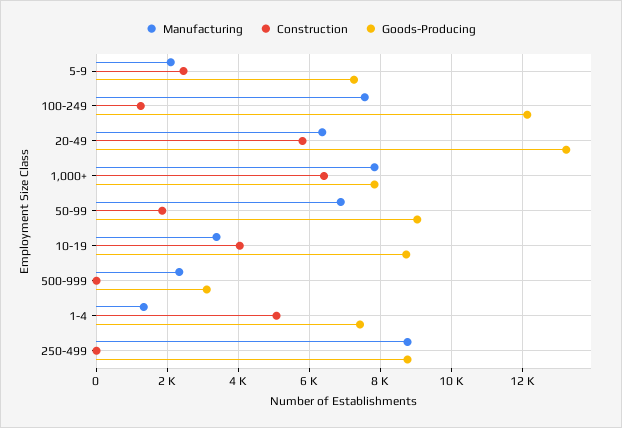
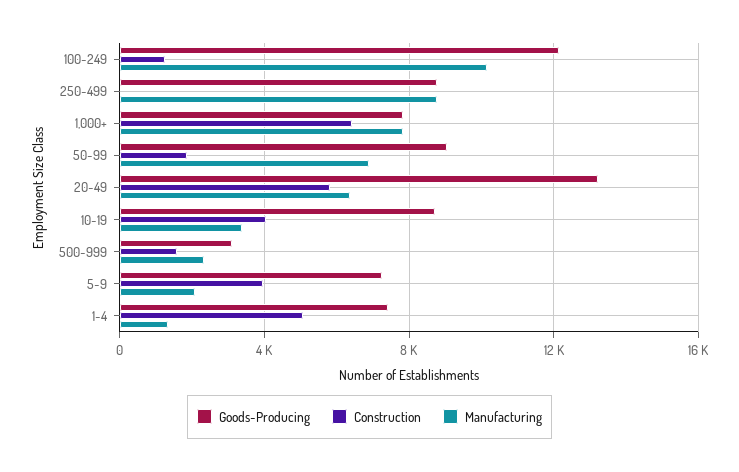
Construction, 5-9: 2400 -> 4000
Manufacturing, 100-249: 7600 -> 10000
Construction, 500-999: 0 -> 1500

